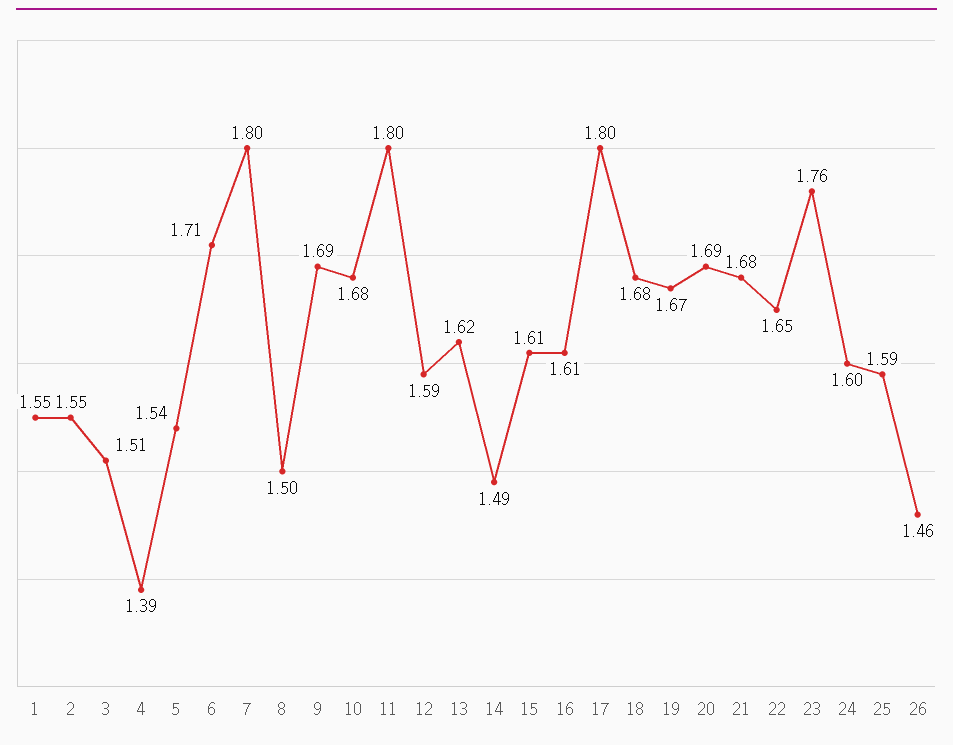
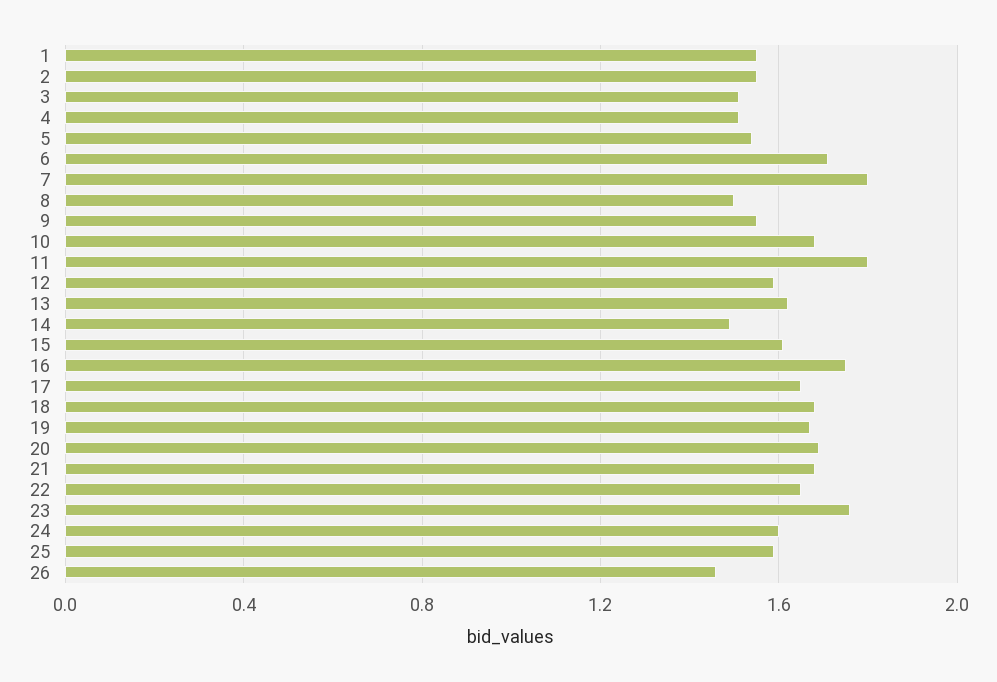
4: 1.39 -> 1.5
9: 1.69 -> 1.55
16: 1.61 -> 1.75
17: 1.8 -> 1.65

